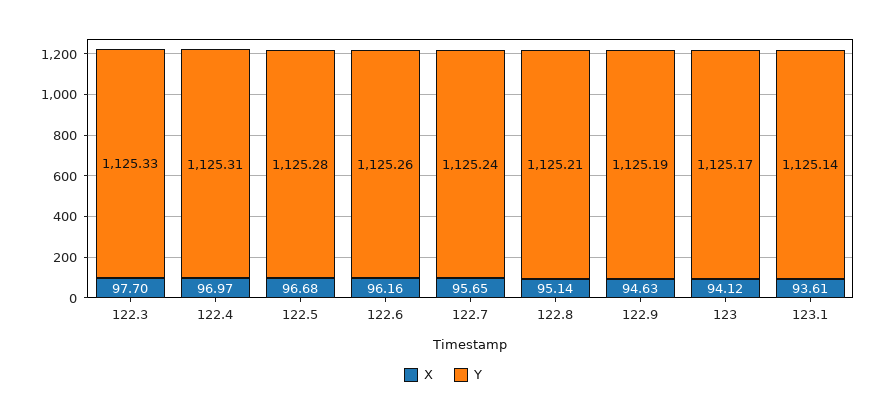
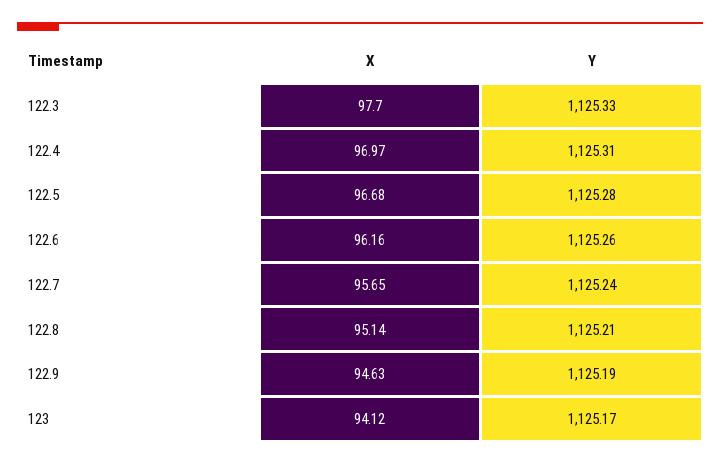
X, 123.1: 93.61 -> none
Y, 123.1: 1125.14 -> none

